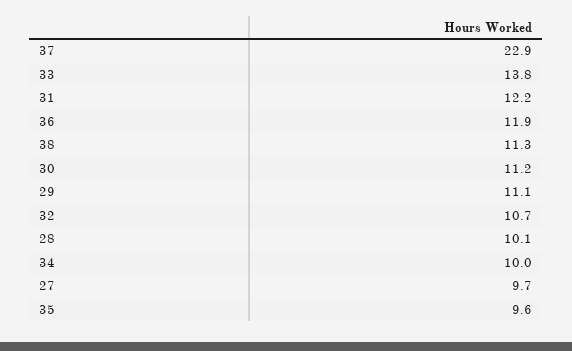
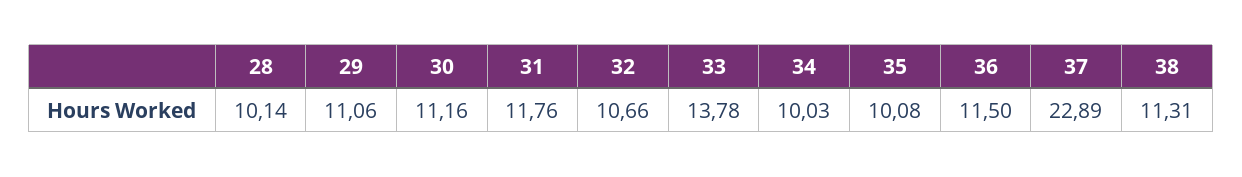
31: 12.2 -> 11.76
36: 11.9 -> 11.5
27: 9.7 -> none
35: 9.6 -> 10.08

